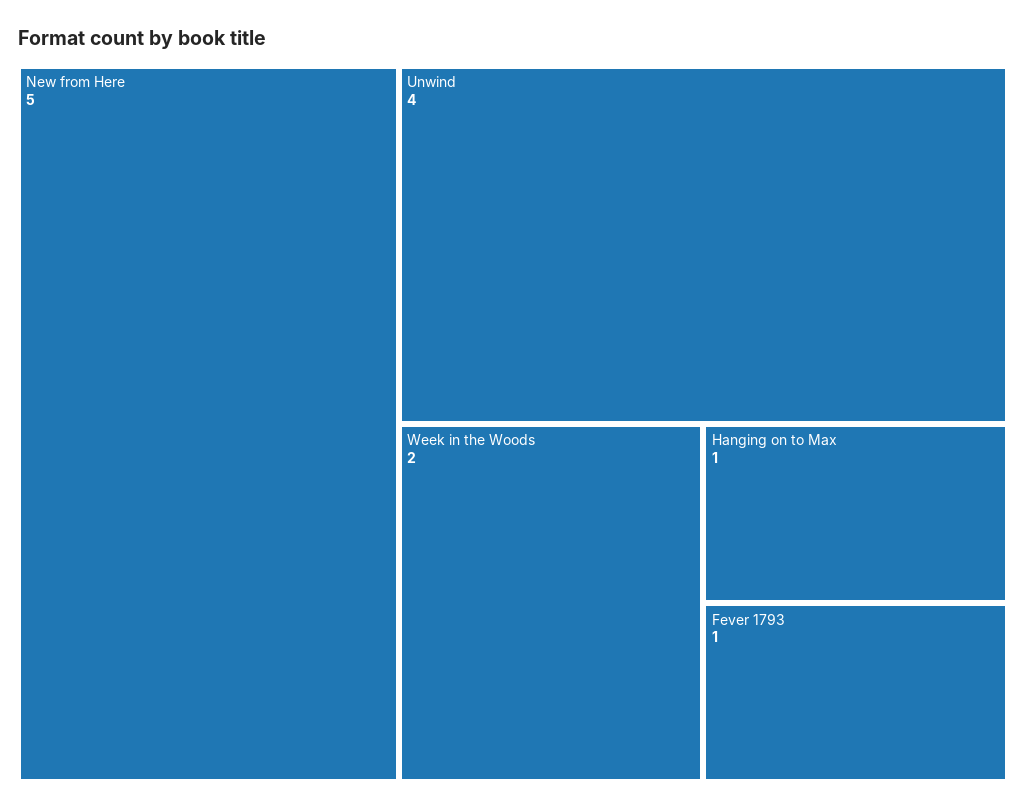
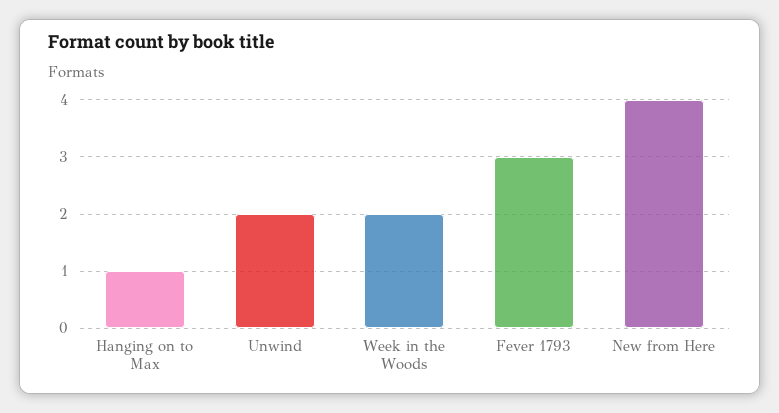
New from Here: 5 -> 4
Unwind: 4 -> 2
Fever 1793: 1 -> 3

